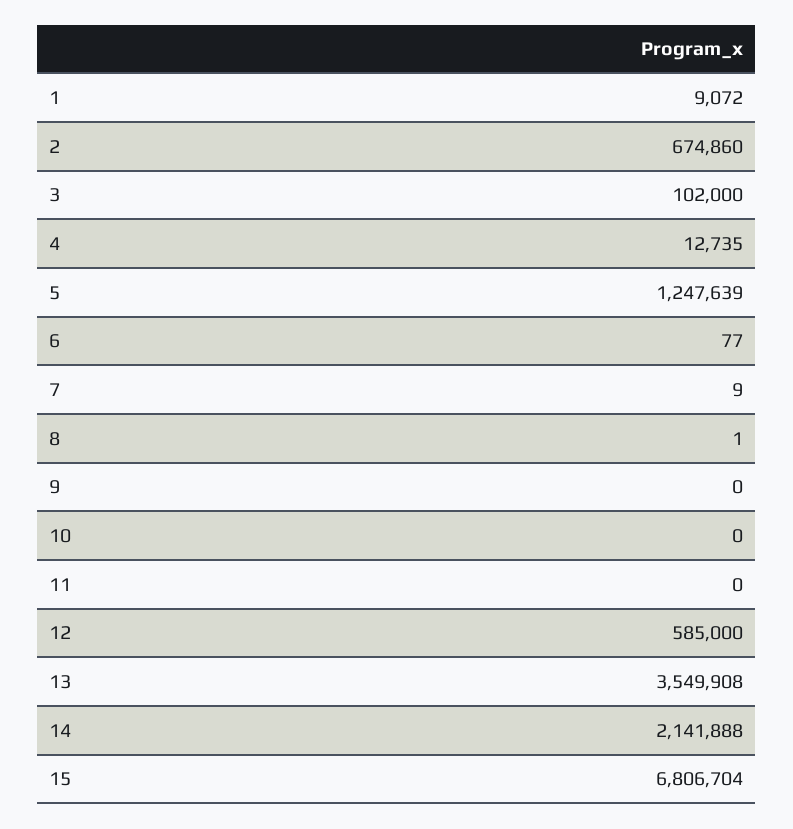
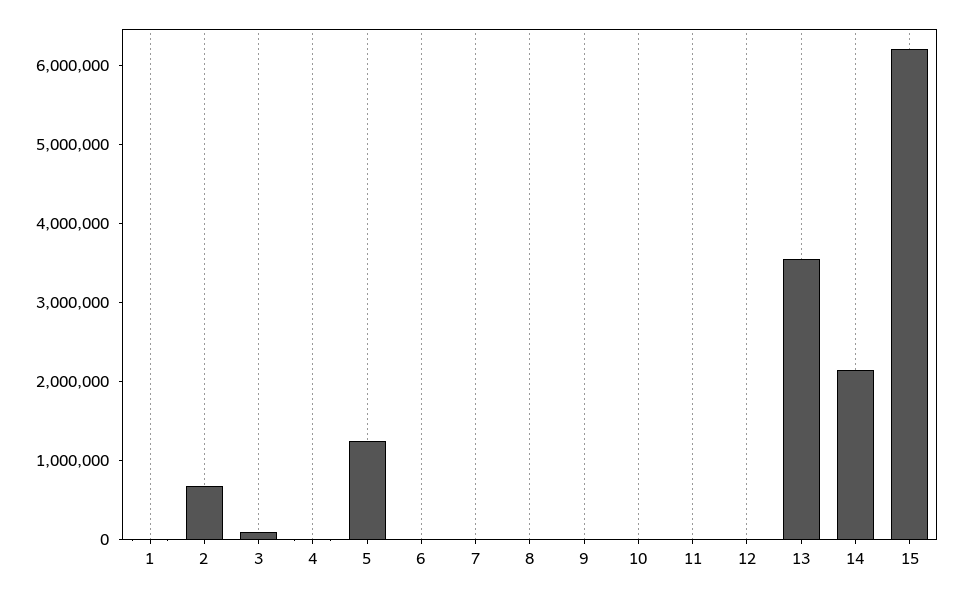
12: 585000 -> 0
15: 6806704 -> 6200000

